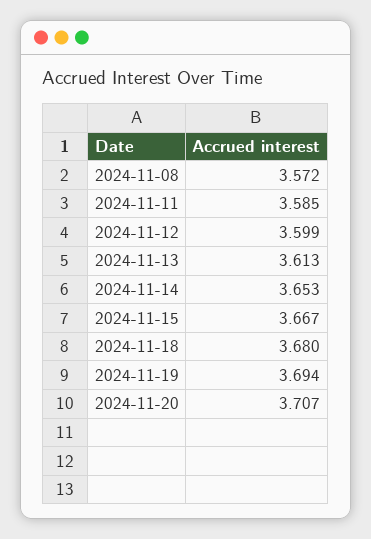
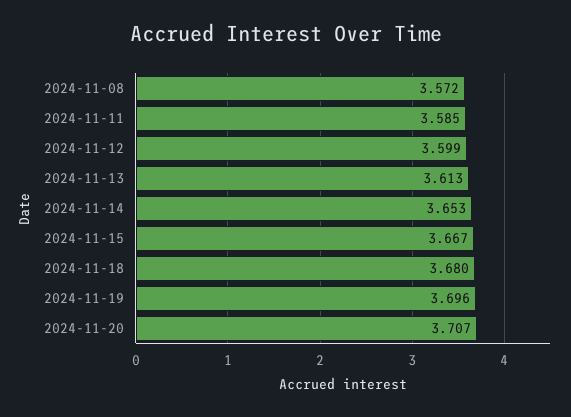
2024-11-19: 3.694 -> 3.696

